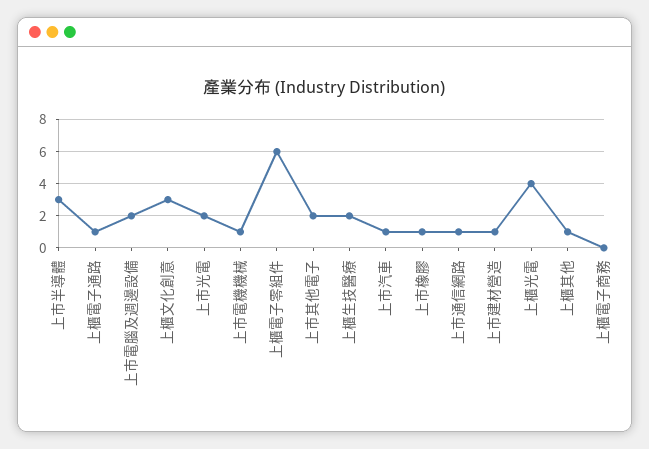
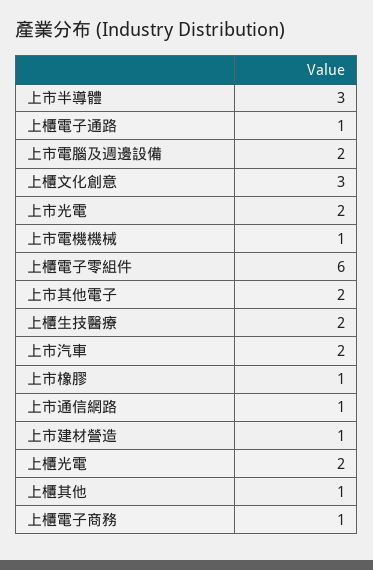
上市汽車: 1 -> 2
上櫃光電: 4 -> 2
上櫃電子商務: 0 -> 1

